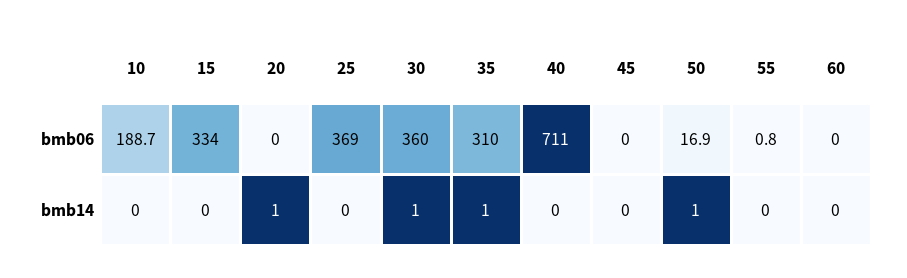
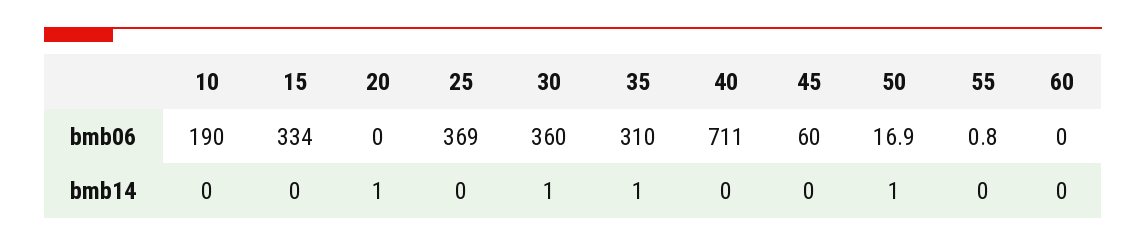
10, bmb06: 188.7 -> 190
45, bmb06: 0 -> 60

